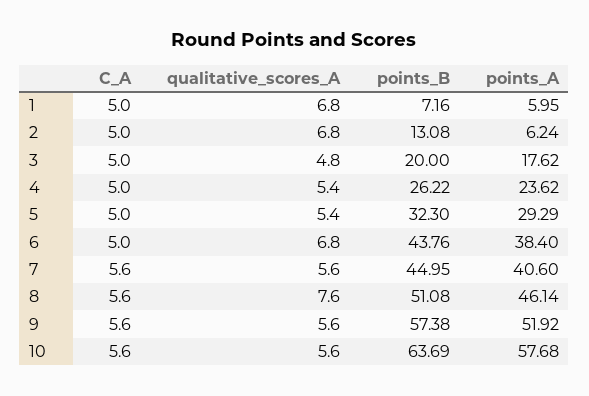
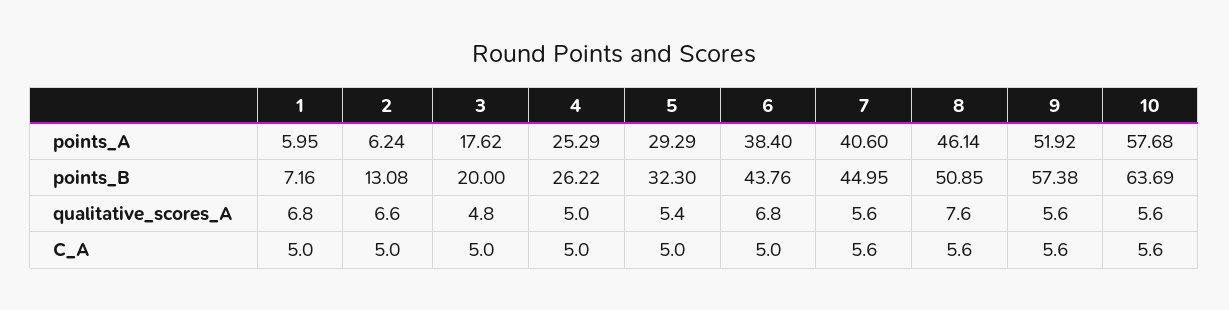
qualitative_scores_A, 2: 6.8 -> 6.6
qualitative_scores_A, 4: 5.4 -> 5
points_A, 4: 23.62 -> 25.29
points_B, 8: 51.08 -> 50.85

